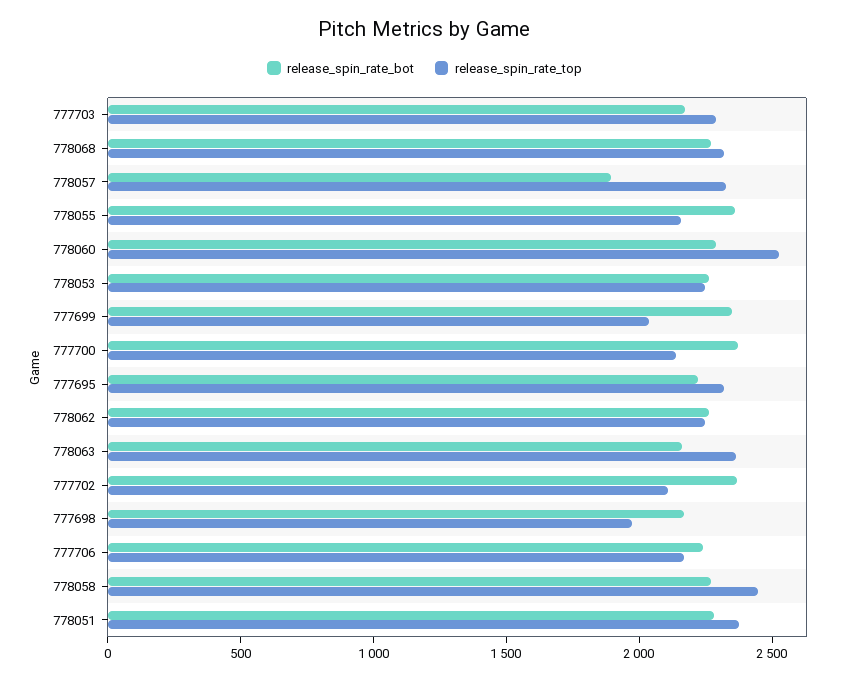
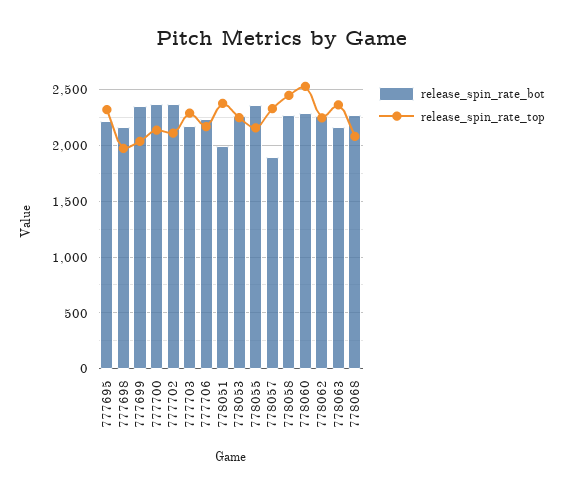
release_spin_rate_top, 778068: 2300 -> 2100
release_spin_rate_bot, 778051: 2300 -> 2000

